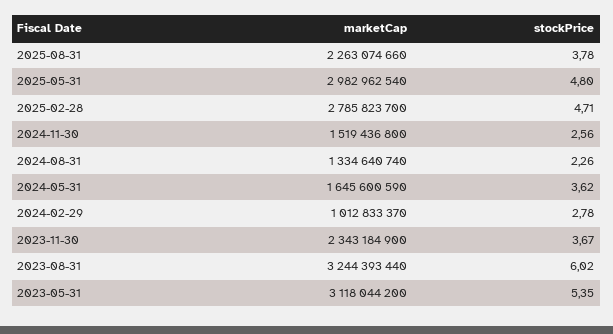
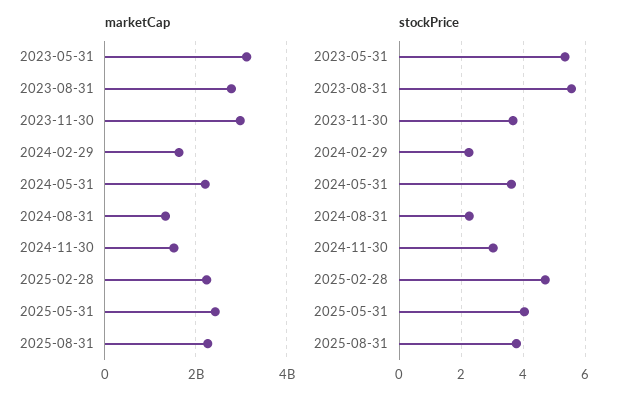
marketCap, 2025-05-31: 2982962540 -> 2400000000
stockPrice, 2025-05-31: 4.8 -> 4
marketCap, 2025-02-28: 2785823700 -> 2200000000
stockPrice, 2024-11-30: 2.56 -> 3
marketCap, 2024-05-31: 1645600590 -> 2200000000
marketCap, 2024-02-29: 1012833370 -> 1600000000
stockPrice, 2024-02-29: 2.78 -> 2.2
marketCap, 2023-11-30: 2343184900 -> 3000000000
marketCap, 2023-08-31: 3244393440 -> 2800000000
stockPrice, 2023-08-31: 6.02 -> 5.6

